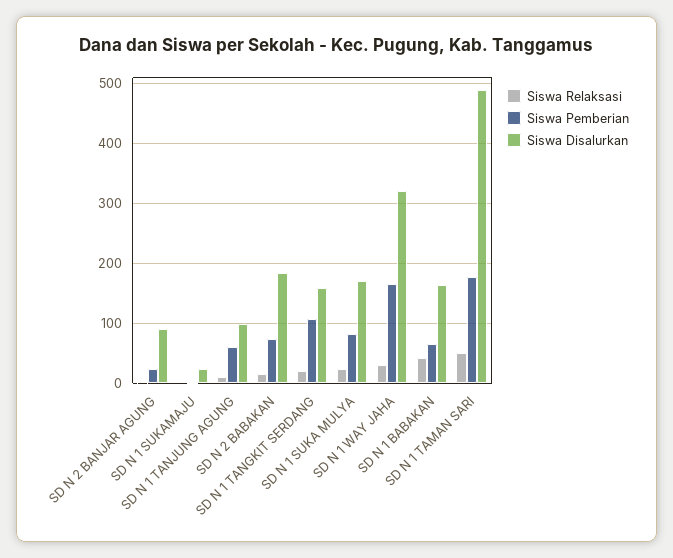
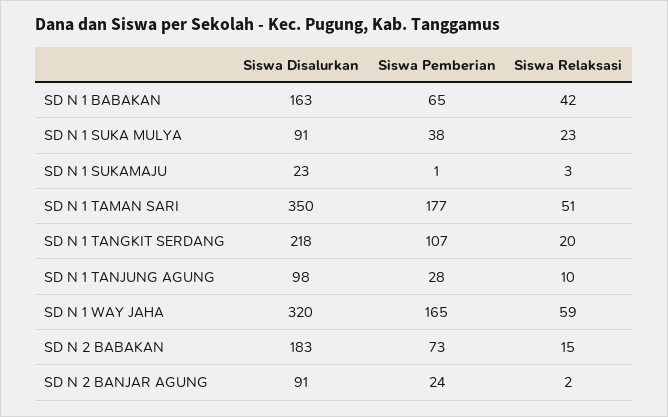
Siswa Pemberian, SD N 1 TANJUNG AGUNG: 60 -> 28
Siswa Disalurkan, SD N 1 TANGKIT SERDANG: 160 -> 218
Siswa Pemberian, SD N 1 SUKA MULYA: 80 -> 38
Siswa Disalurkan, SD N 1 SUKA MULYA: 170 -> 91
Siswa Relaksasi, SD N 1 WAY JAHA: 30 -> 59
Siswa Disalurkan, SD N 1 TAMAN SARI: 490 -> 350

